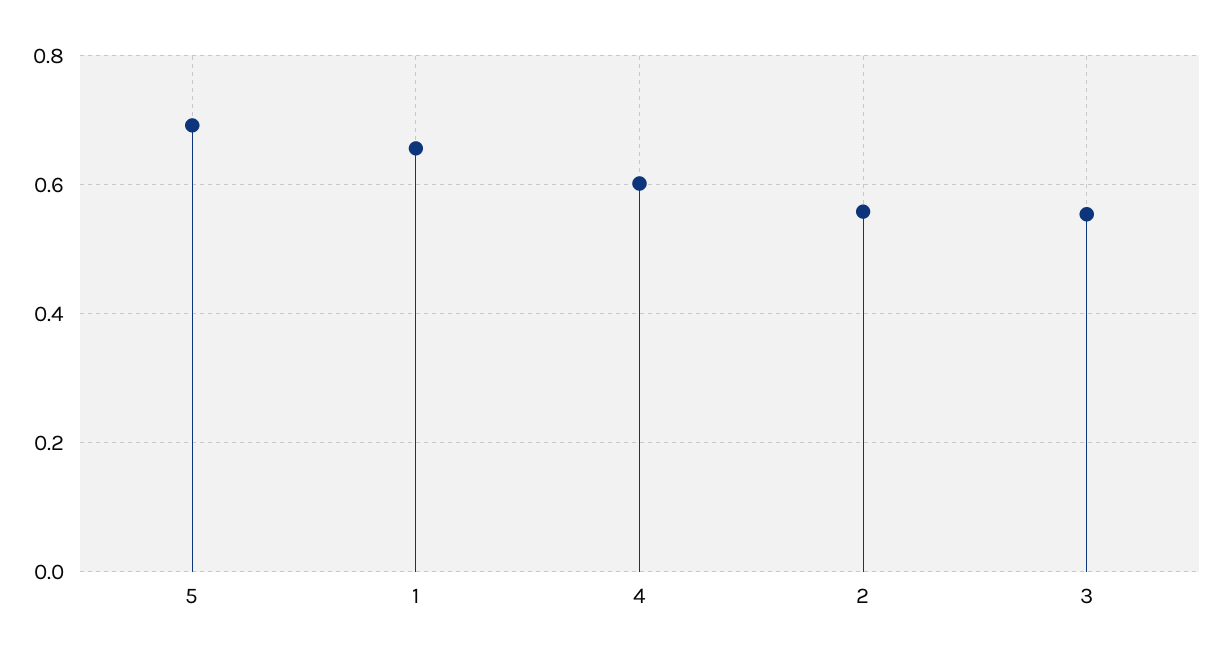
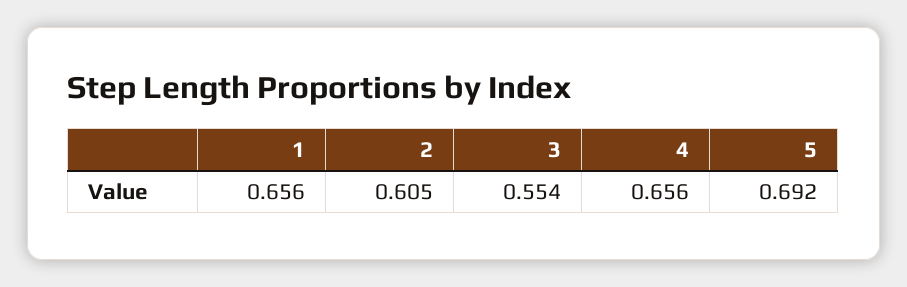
4: 0.6 -> 0.656
2: 0.56 -> 0.605

